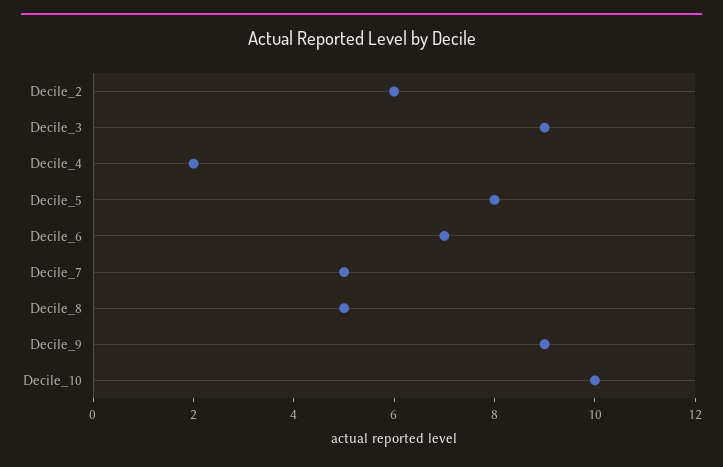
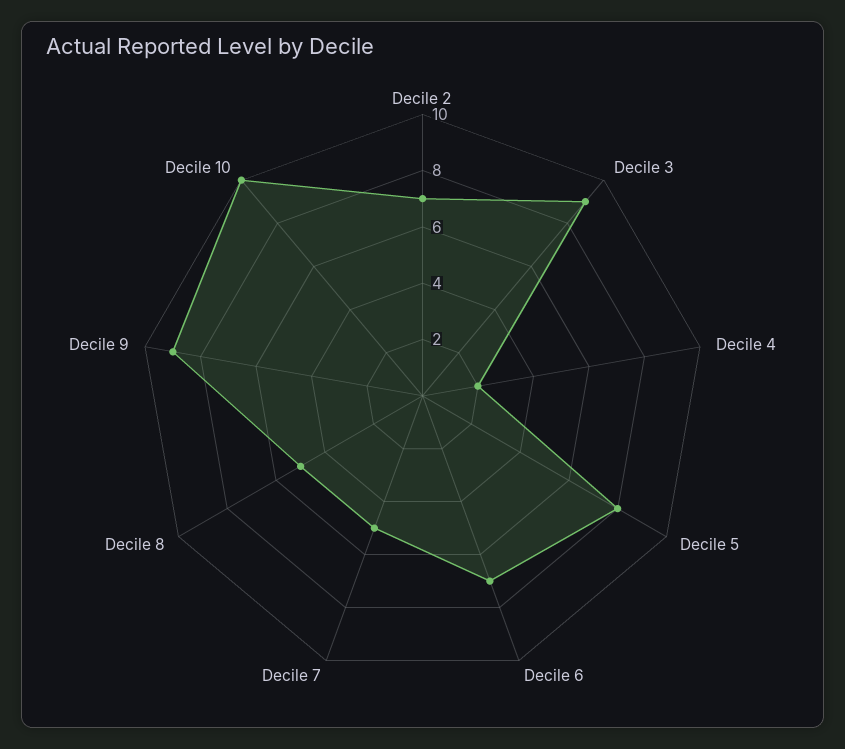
Decile_2: 6 -> 7

